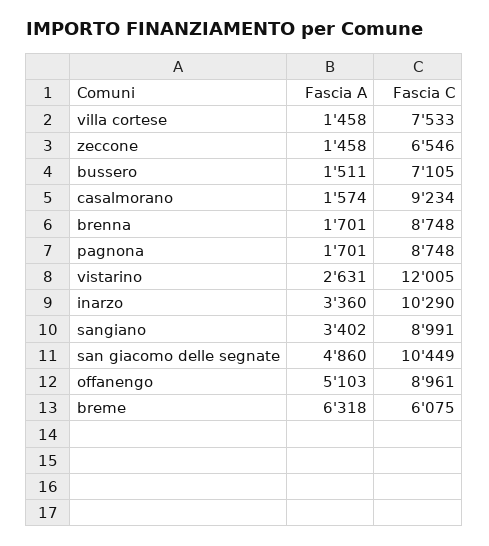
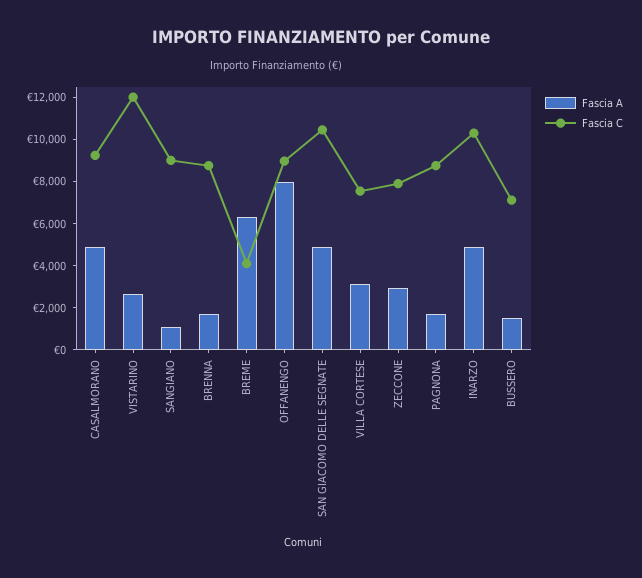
Fascia A, villa cortese: 1458 -> 3000
Fascia A, zeccone: 1458 -> 3000
Fascia C, zeccone: 6546 -> 8000
Fascia A, casalmorano: 1574 -> 5000
Fascia A, inarzo: 3360 -> 5000
Fascia A, sangiano: 3402 -> 1000
Fascia A, offanengo: 5103 -> 8000
Fascia C, breme: 6075 -> 4000

